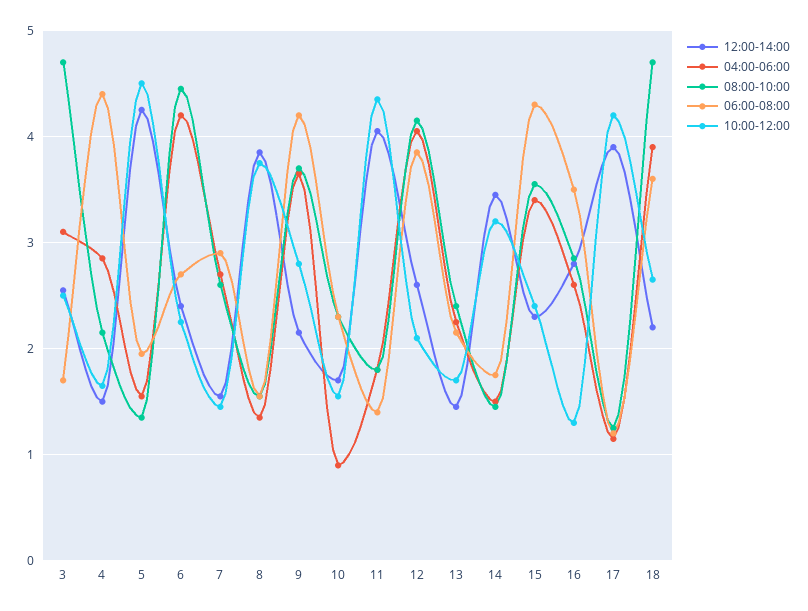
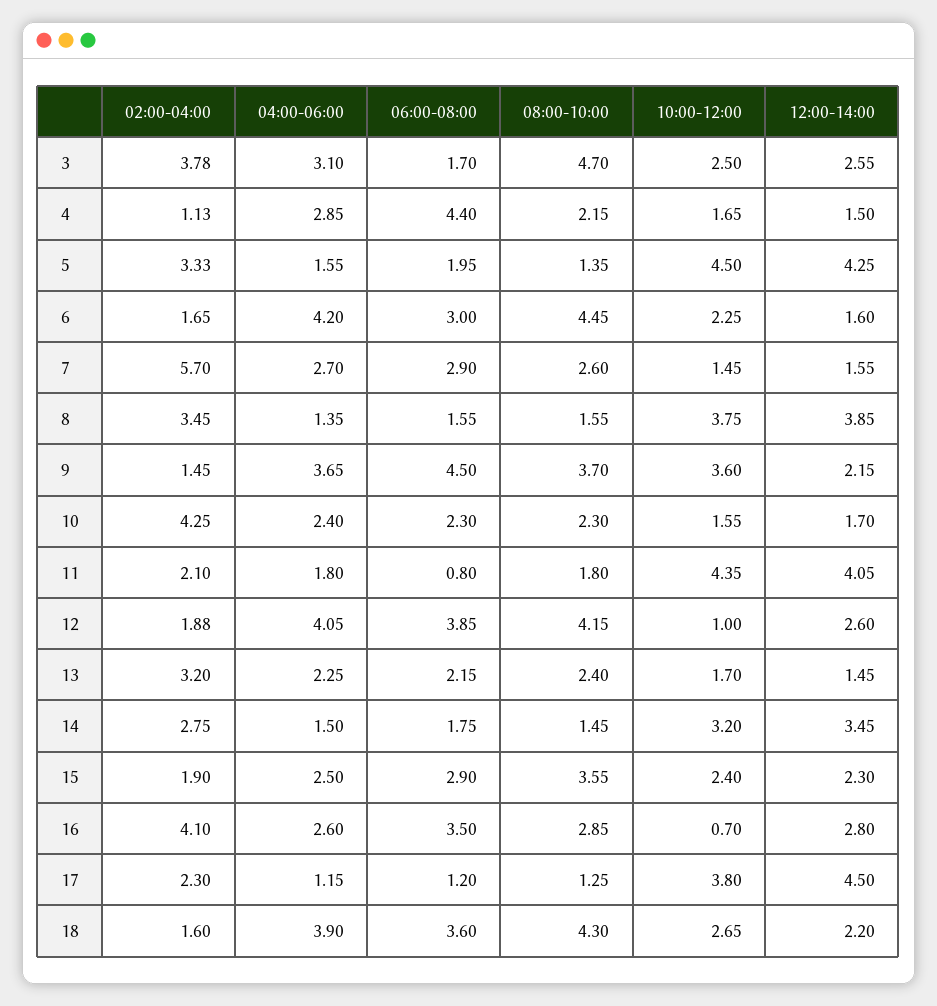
12:00-14:00, 6: 2.4 -> 1.6
06:00-08:00, 6: 2.7 -> 3
06:00-08:00, 9: 4.2 -> 4.5
10:00-12:00, 9: 2.8 -> 3.6
04:00-06:00, 10: 0.9 -> 2.4
06:00-08:00, 11: 1.4 -> 0.8
10:00-12:00, 12: 2.1 -> 1
04:00-06:00, 15: 3.4 -> 2.5
06:00-08:00, 15: 4.3 -> 2.9
10:00-12:00, 16: 1.3 -> 0.7
12:00-14:00, 17: 3.9 -> 4.5
10:00-12:00, 17: 4.2 -> 3.8
08:00-10:00, 18: 4.7 -> 4.3
02:00-04:00, 3: none -> 3.78
02:00-04:00, 4: none -> 1.13
02:00-04:00, 5: none -> 3.33
02:00-04:00, 6: none -> 1.65
02:00-04:00, 7: none -> 5.7
02:00-04:00, 8: none -> 3.45
02:00-04:00, 9: none -> 1.45
02:00-04:00, 10: none -> 4.25
02:00-04:00, 11: none -> 2.1
02:00-04:00, 12: none -> 1.88
02:00-04:00, 13: none -> 3.2
02:00-04:00, 14: none -> 2.75
02:00-04:00, 15: none -> 1.9
02:00-04:00, 16: none -> 4.1
02:00-04:00, 17: none -> 2.3
02:00-04:00, 18: none -> 1.6

